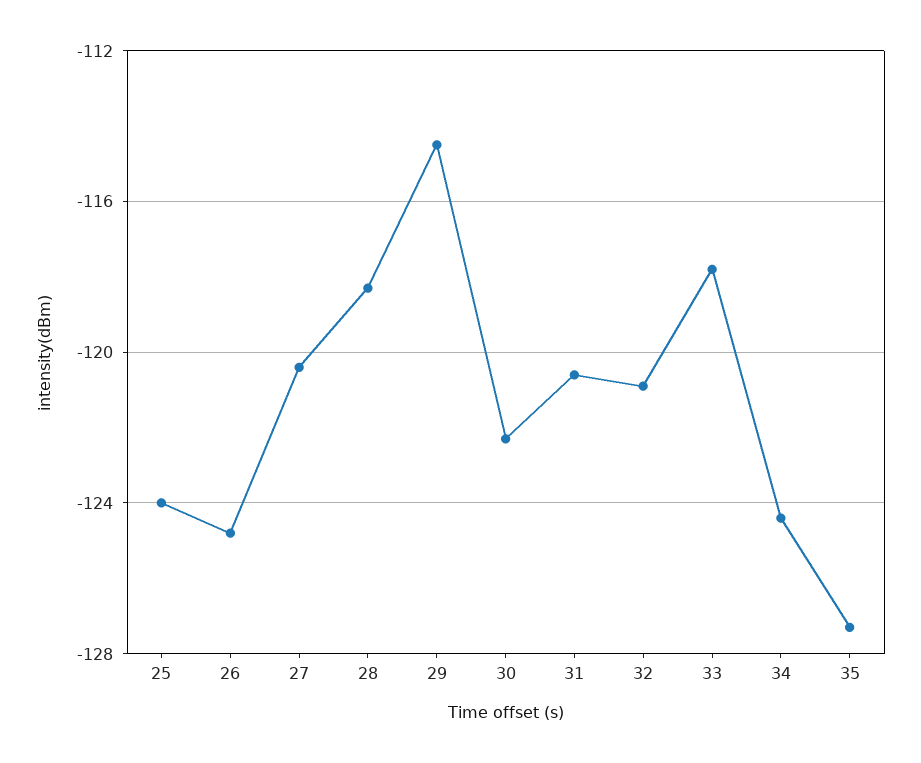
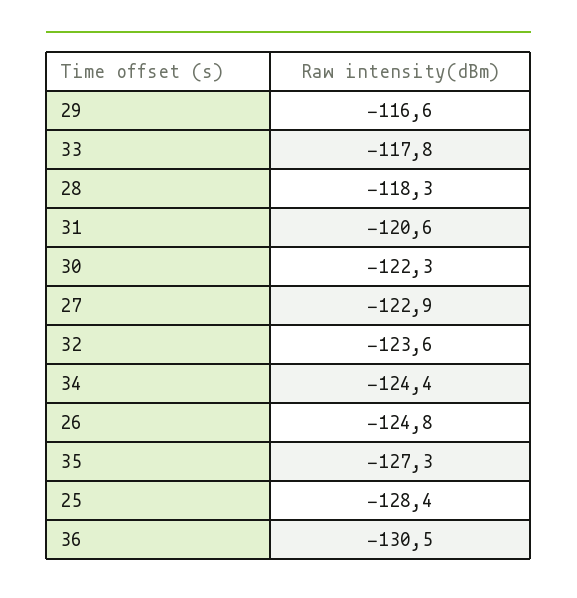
25: -124 -> -128.4
27: -120.5 -> -122.9
29: -114.5 -> -116.6
32: -121 -> -123.6
36: none -> -130.5

